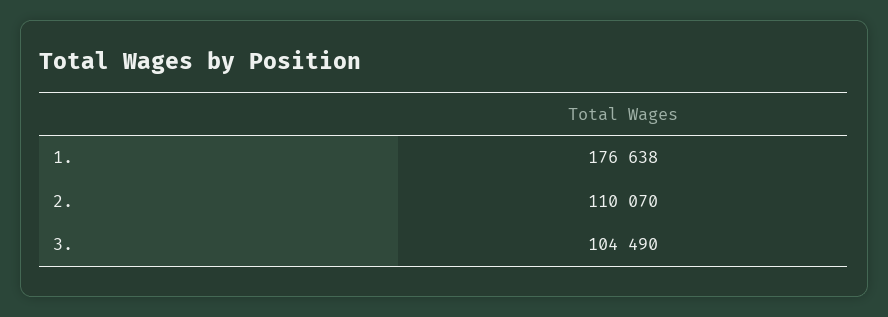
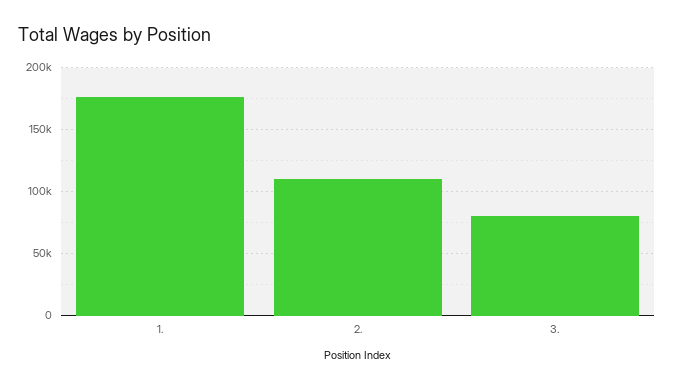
3.: 104490 -> 80000

